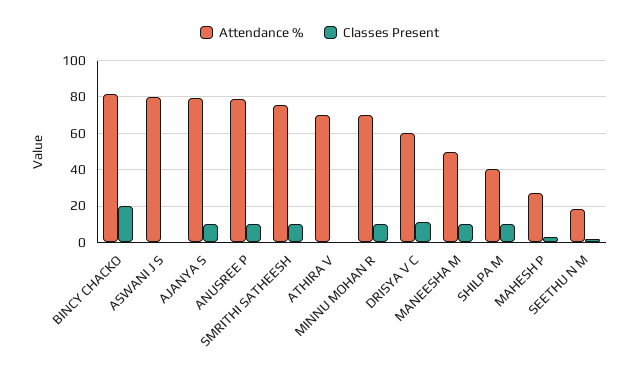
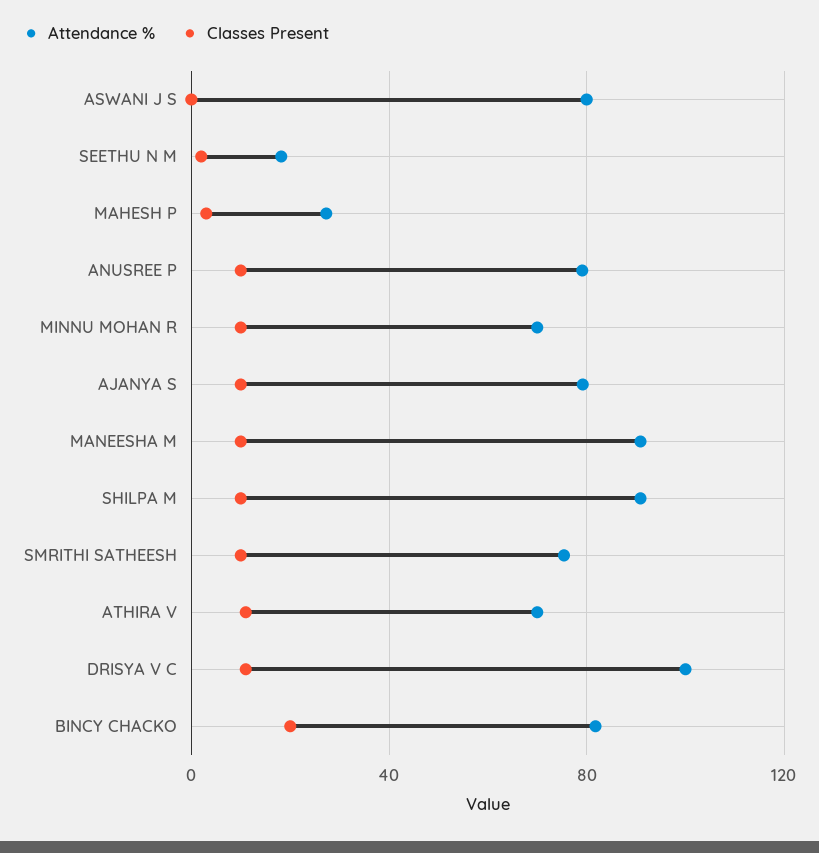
Classes Present, ATHIRA V: 0 -> 10
Attendance %, DRISYA V C: 60 -> 100
Attendance %, MANEESHA M: 50 -> 90
Attendance %, SHILPA M: 40 -> 90

